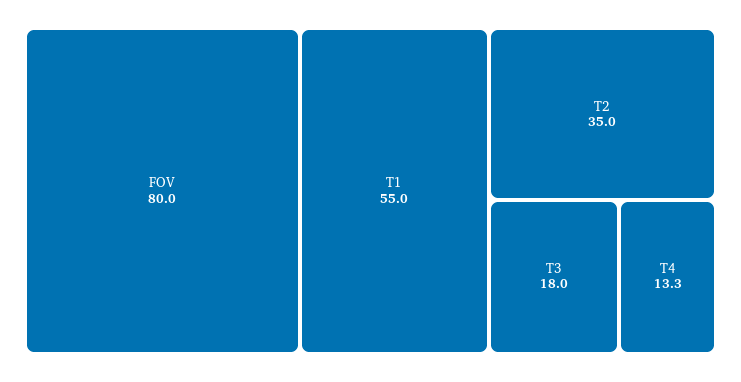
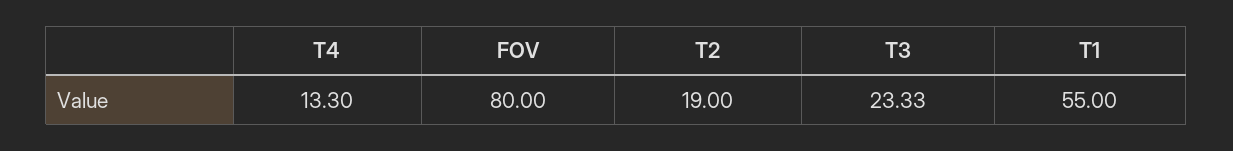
T2: 35 -> 19
T3: 18 -> 23.33

